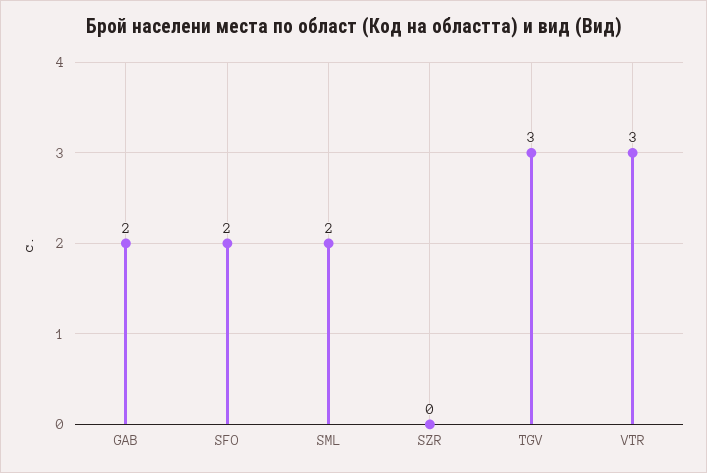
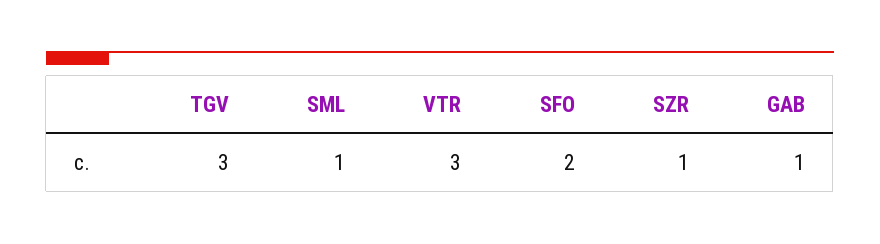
GAB: 2 -> 1
SML: 2 -> 1
SZR: 0 -> 1

